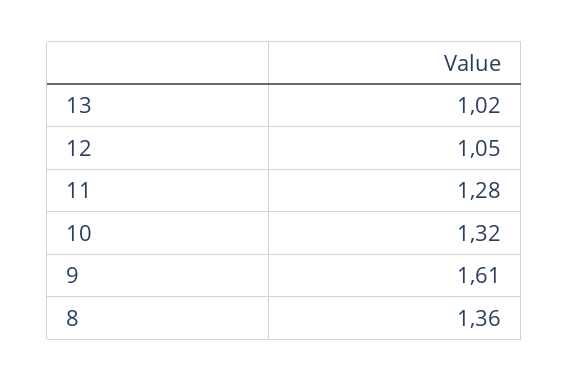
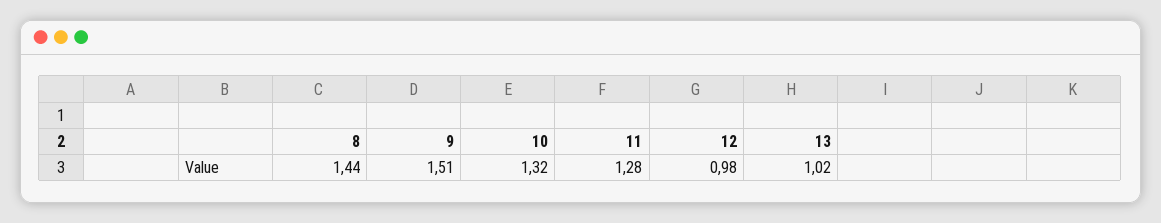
12: 1.05 -> 0.98
9: 1.61 -> 1.51
8: 1.36 -> 1.44

